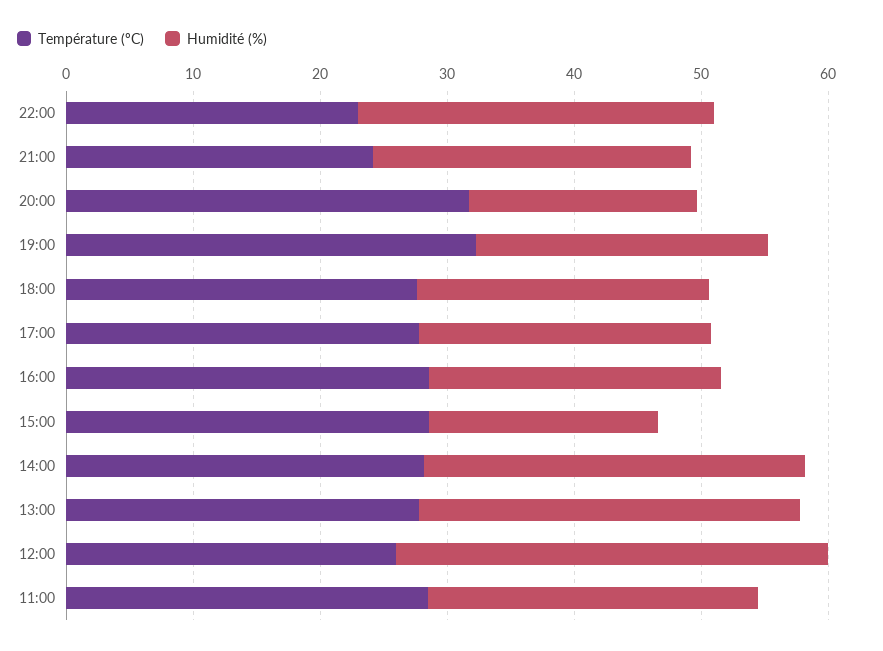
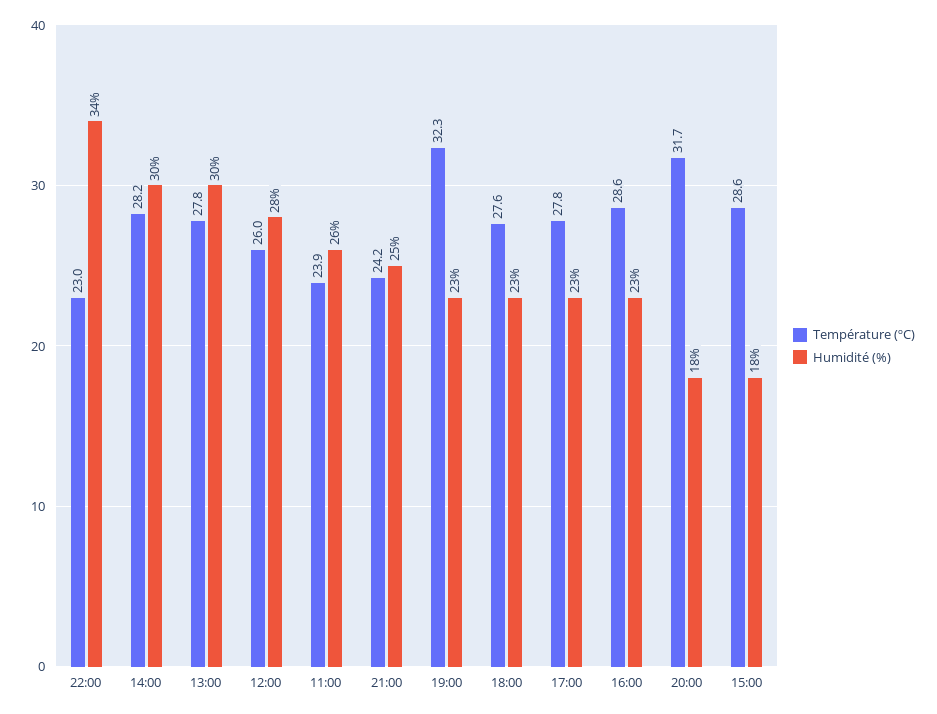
Humidité (%), 22:00: 28 -> 34
Humidité (%), 12:00: 34 -> 28
Température (ºC), 11:00: 28 -> 23.9

